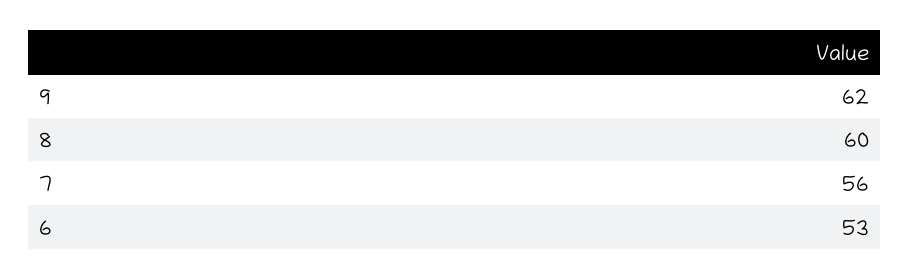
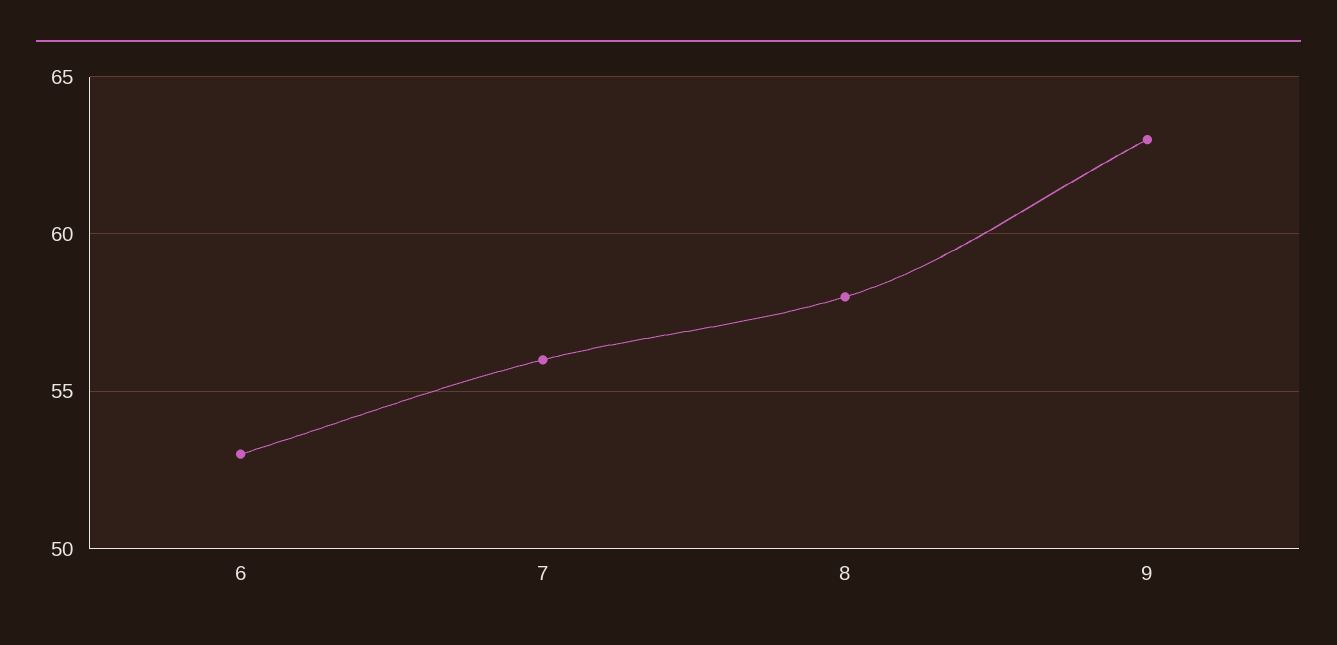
9: 62 -> 63
8: 60 -> 58

